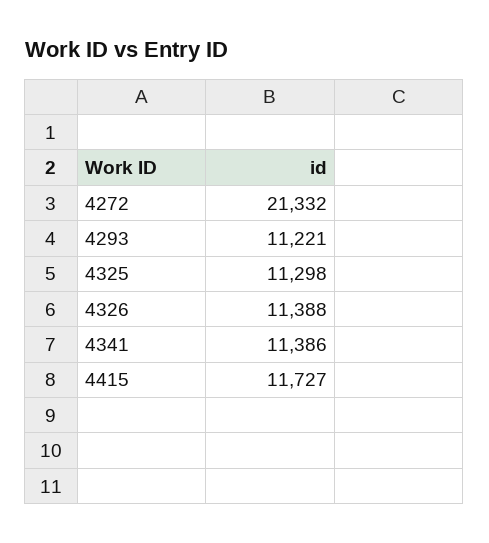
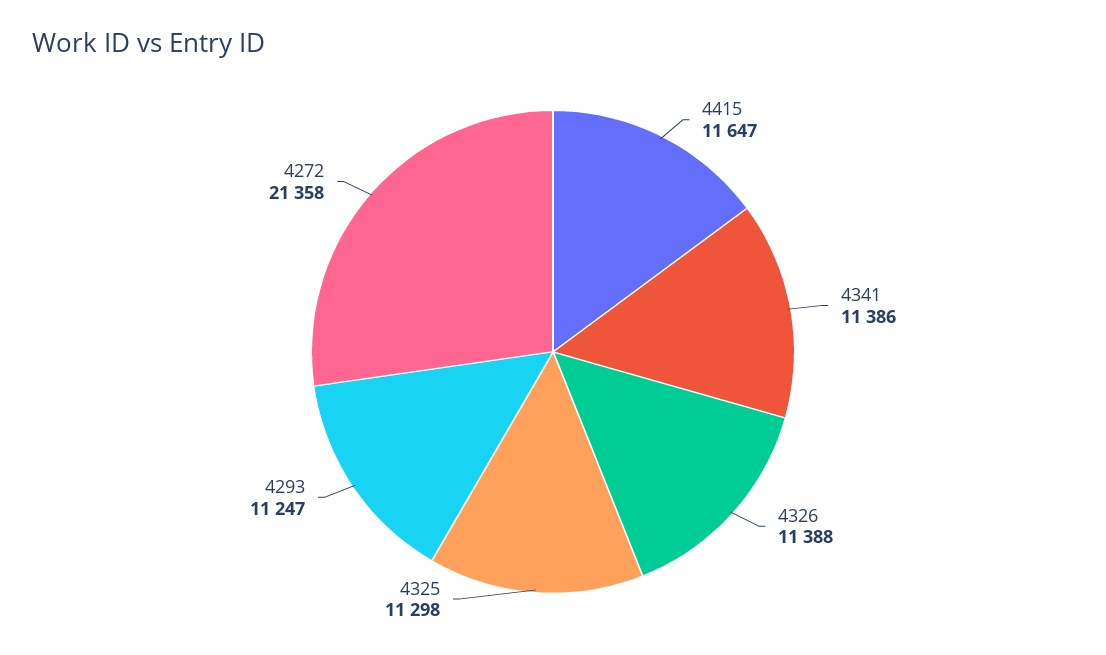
4272: 21332 -> 21358
4293: 11221 -> 11247
4415: 11727 -> 11647

